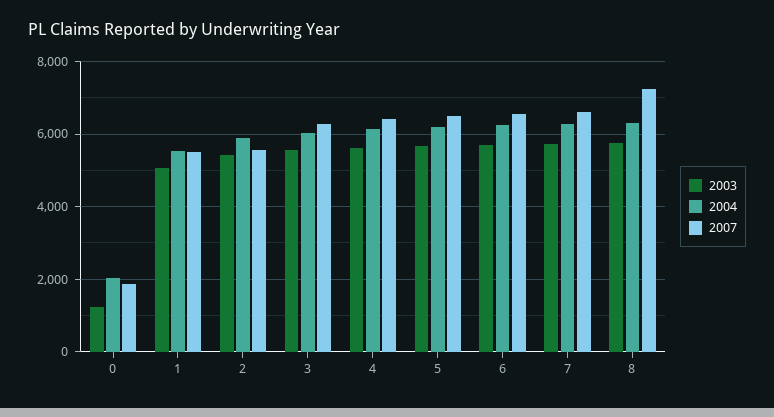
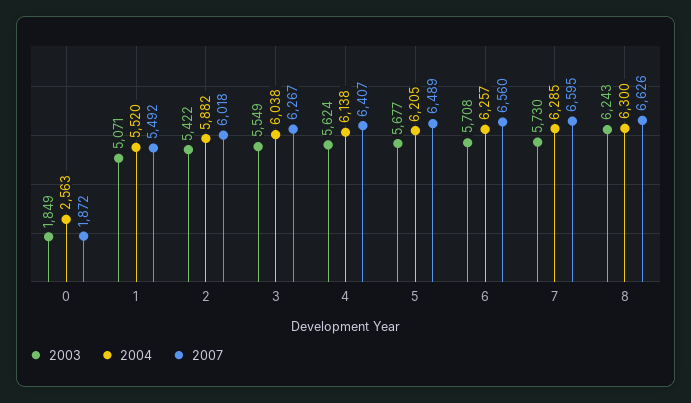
2003, 0: 1200 -> 1849
2004, 0: 2000 -> 2563
2007, 2: 5600 -> 6018
2003, 8: 5800 -> 6243
2007, 8: 7200 -> 6626

